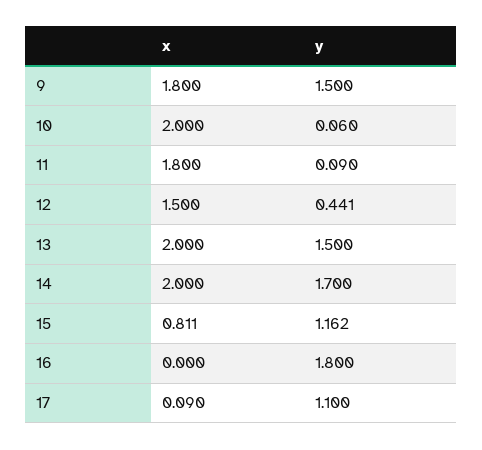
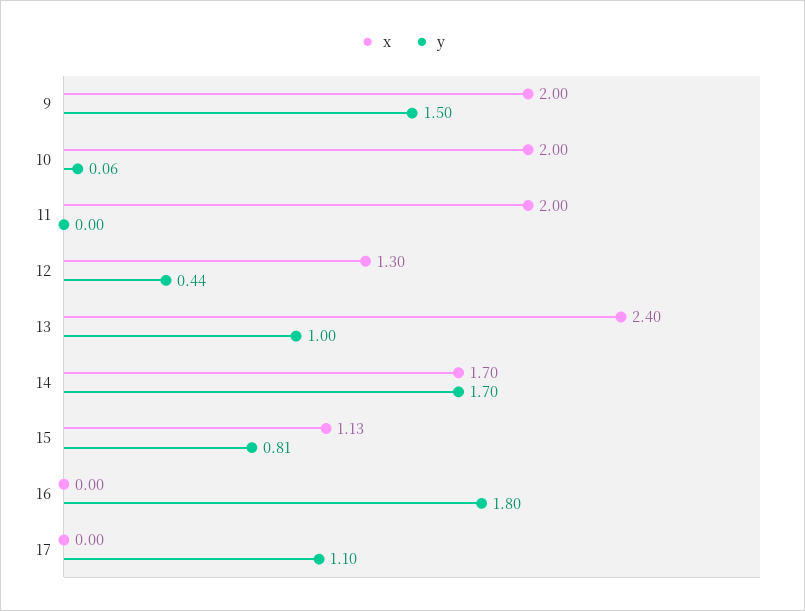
x, 9: 1.8 -> 2
x, 11: 1.8 -> 2
y, 11: 0.09 -> 0
x, 12: 1.5 -> 1.3
x, 13: 2 -> 2.4
y, 13: 1.5 -> 1
x, 14: 2 -> 1.7
x, 15: 0.811 -> 1.13
y, 15: 1.162 -> 0.81
x, 17: 0.09 -> 0

